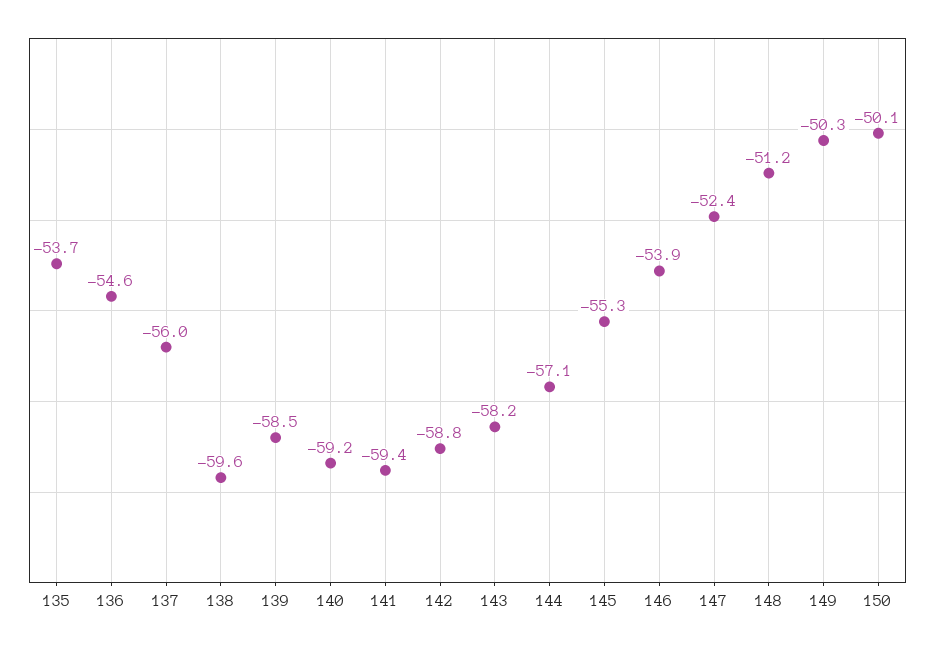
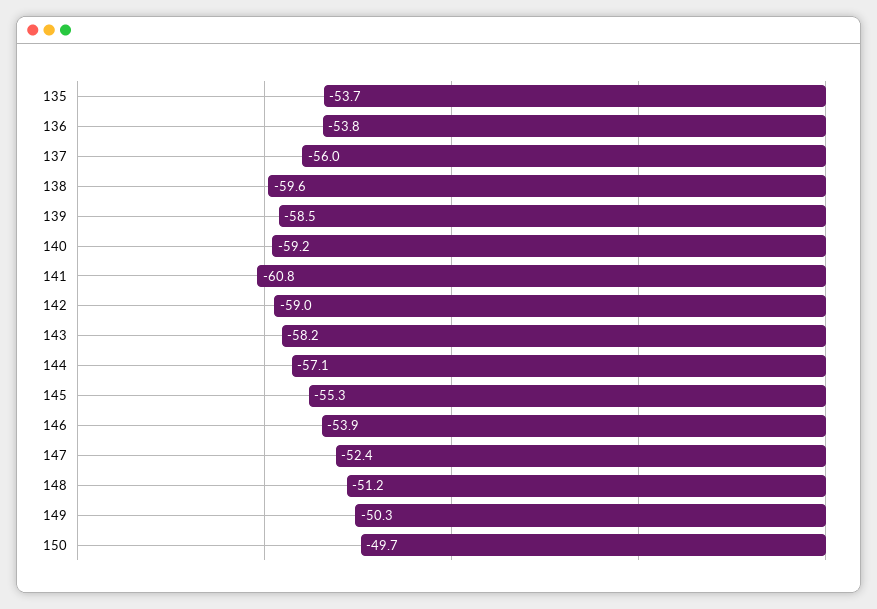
136: -54.6 -> -53.8
141: -59.4 -> -60.8
142: -58.8 -> -59
150: -50.1 -> -49.7

